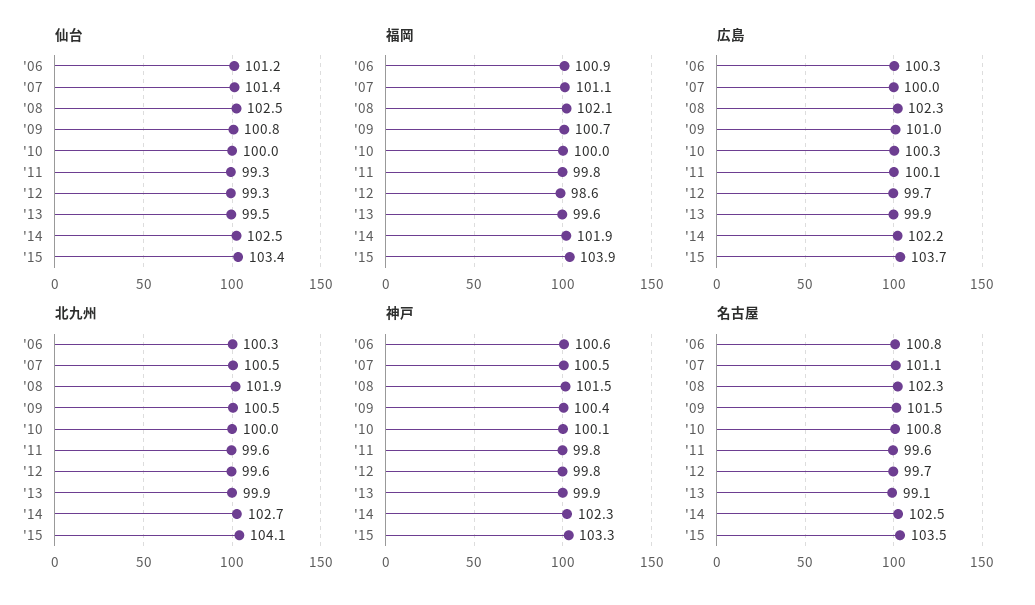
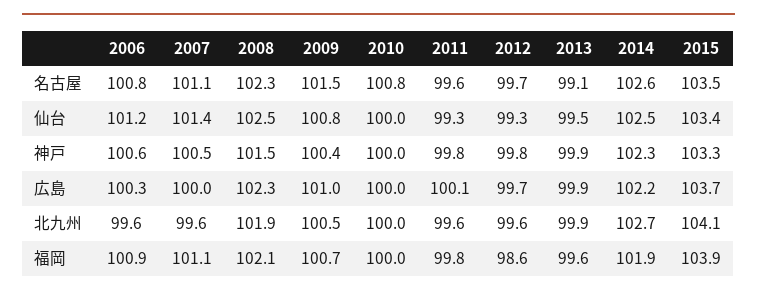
広島, '10: 100.3 -> 100
北九州, '06: 100.3 -> 99.6
北九州, '07: 100.5 -> 99.6
神戸, '10: 100.1 -> 100
名古屋, '14: 102.5 -> 102.6

